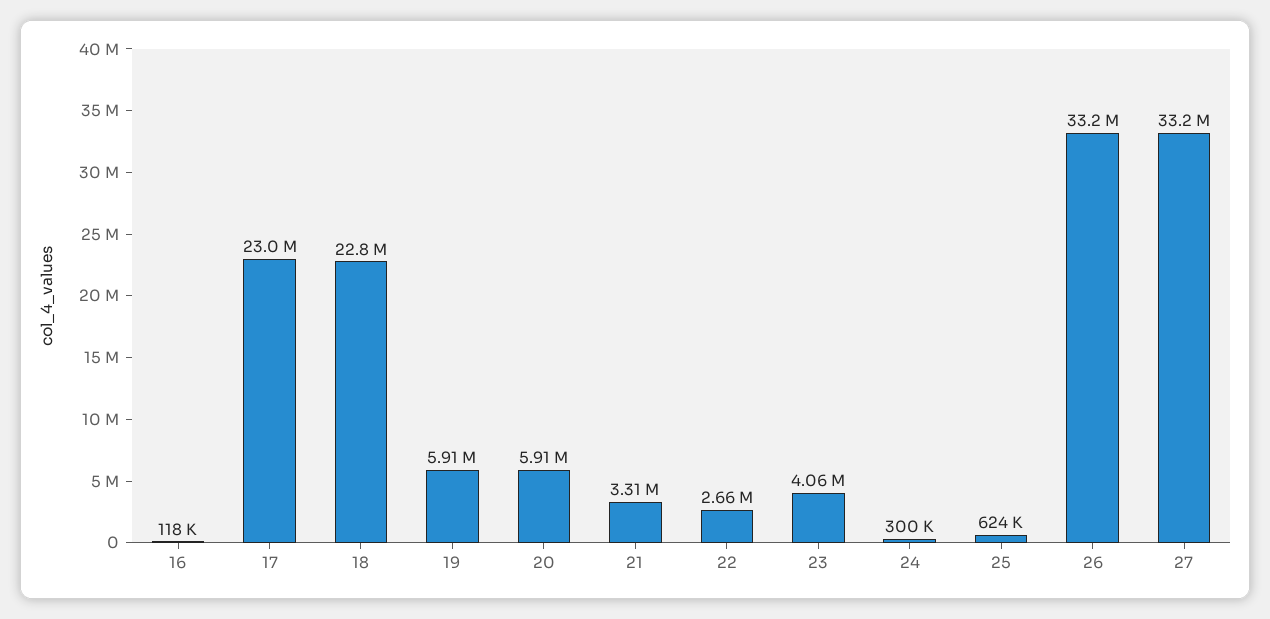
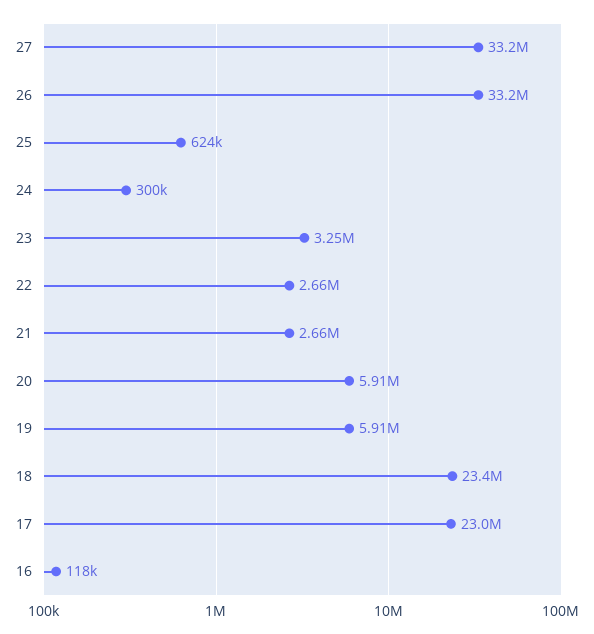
18: 22800000 -> 23400000
21: 3310000 -> 2660000
23: 4060000 -> 3250000

